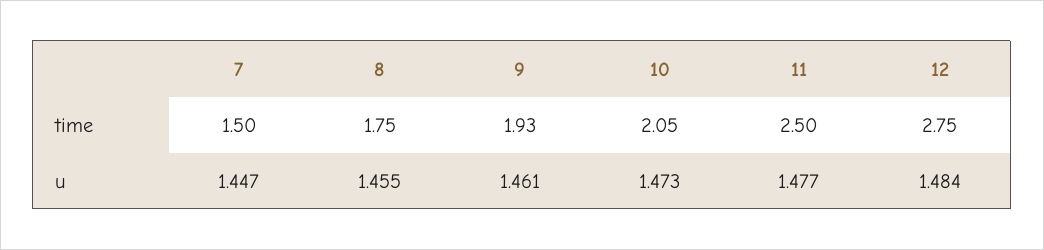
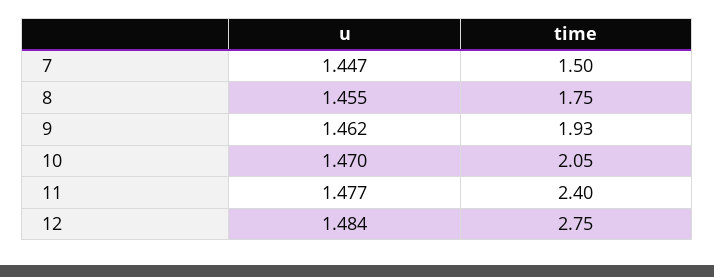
11, time: 2.5 -> 2.4
9, u: 1.461 -> 1.462
10, u: 1.473 -> 1.47

